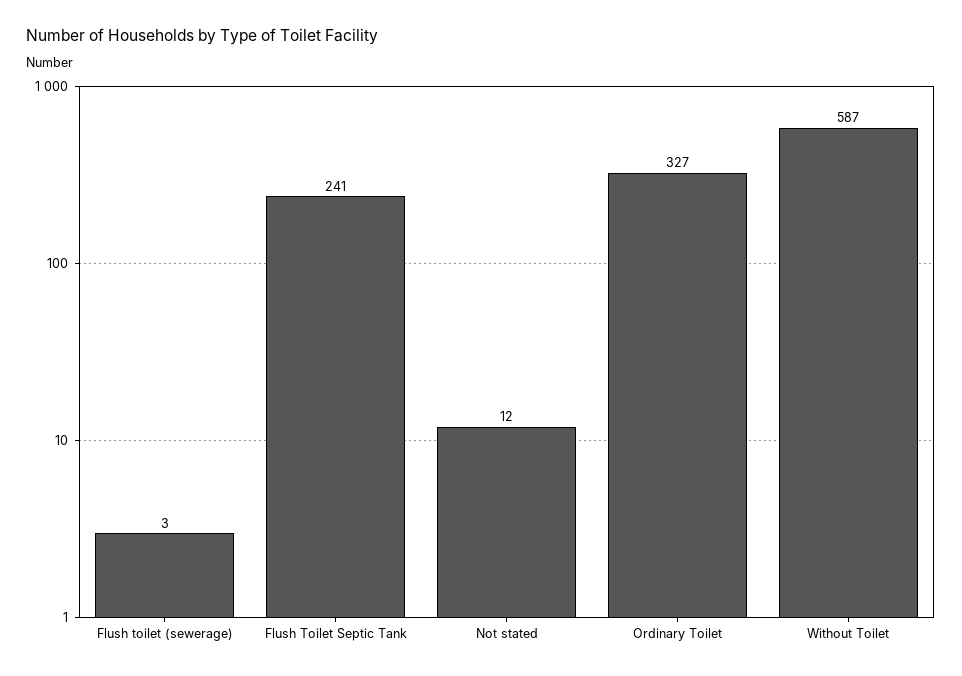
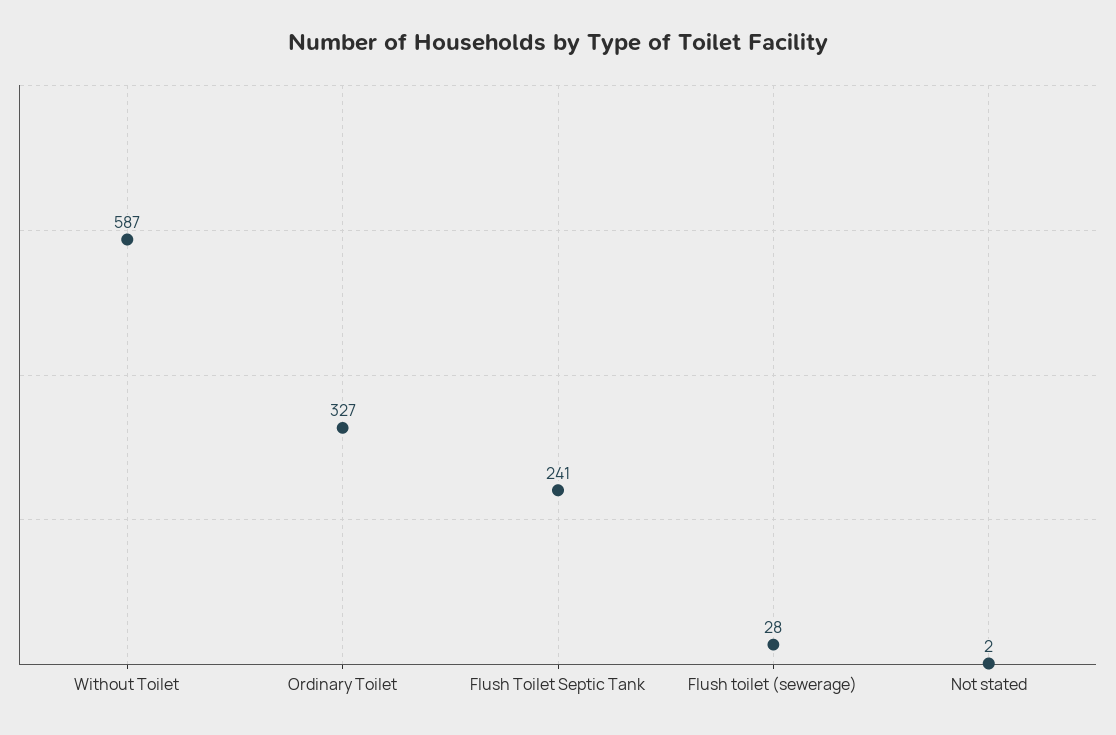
Flush toilet (sewerage): 3 -> 28
Not stated: 12 -> 2

